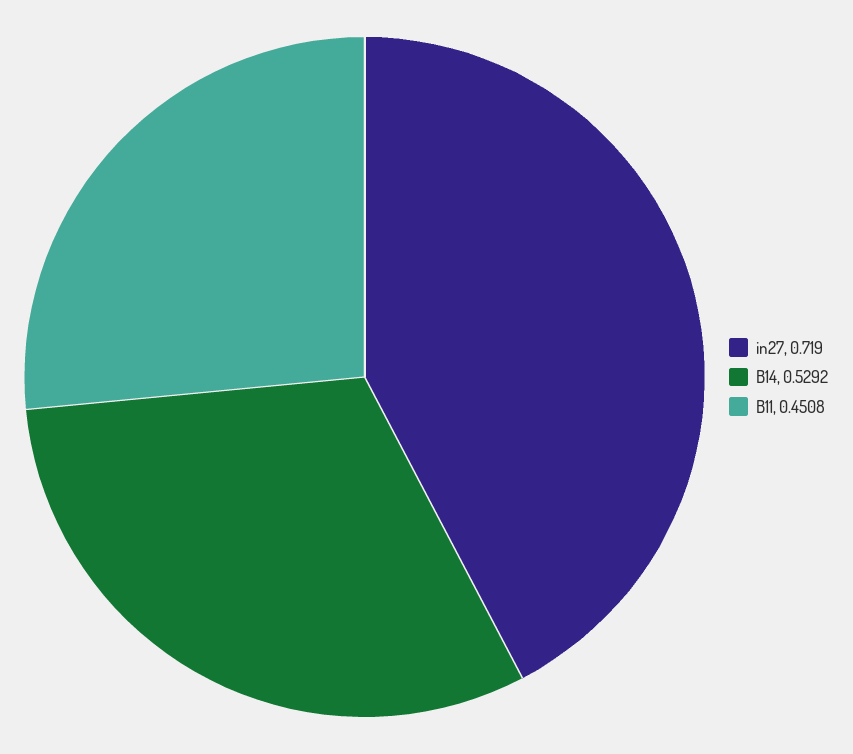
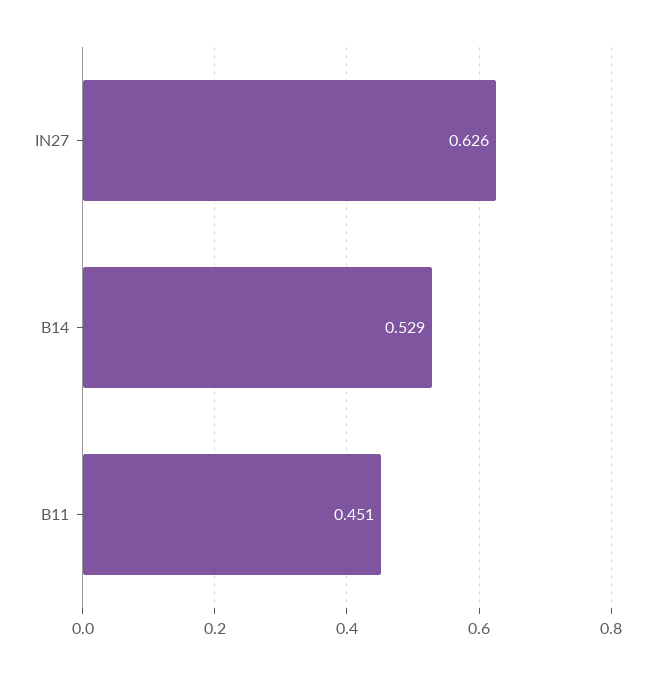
in27: 0.719 -> 0.626

